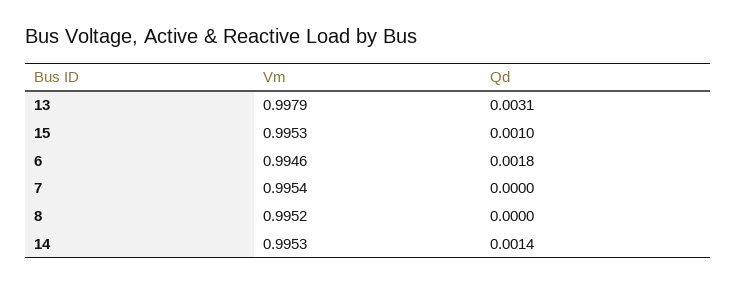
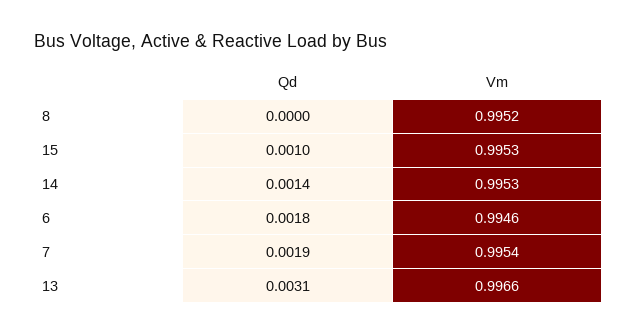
Vm, 13: 0.9979 -> 0.9966
Qd, 7: 0 -> 0.0019

